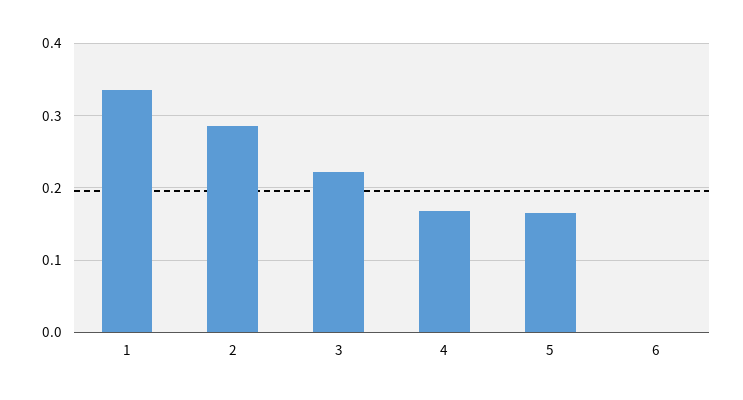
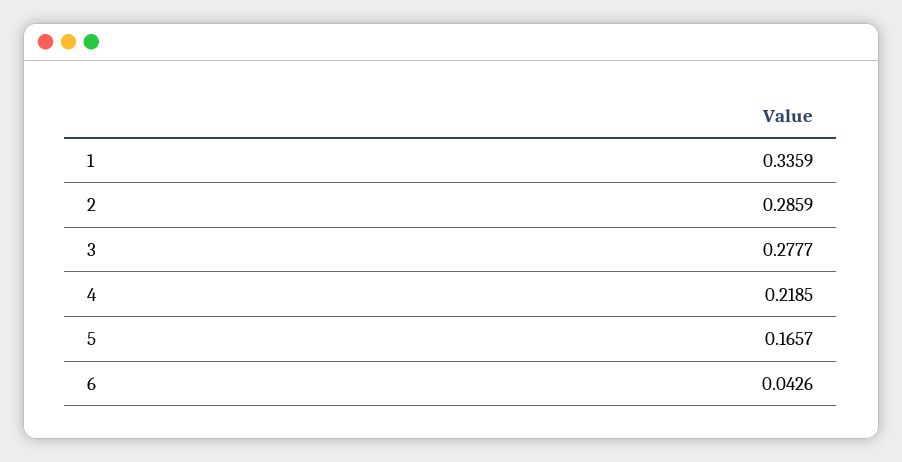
3: 0.22 -> 0.2777
4: 0.17 -> 0.2185
6: 0 -> 0.0426

